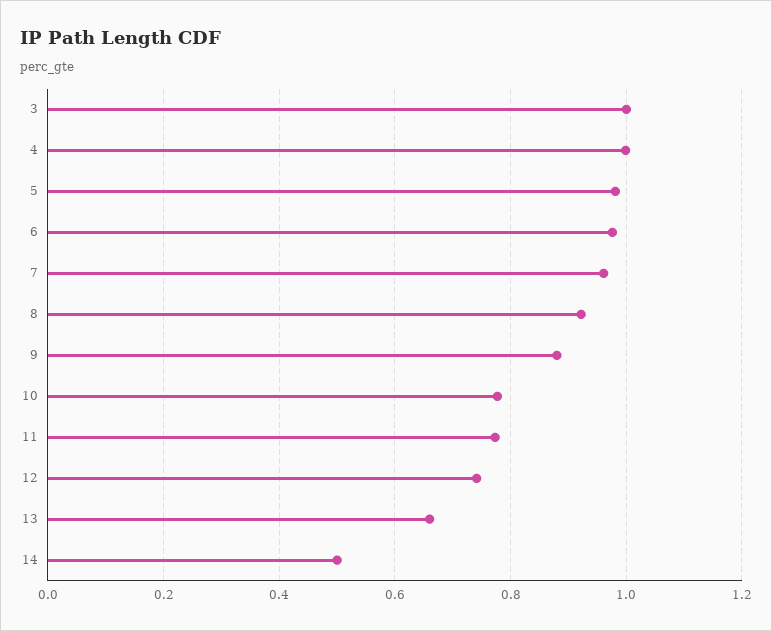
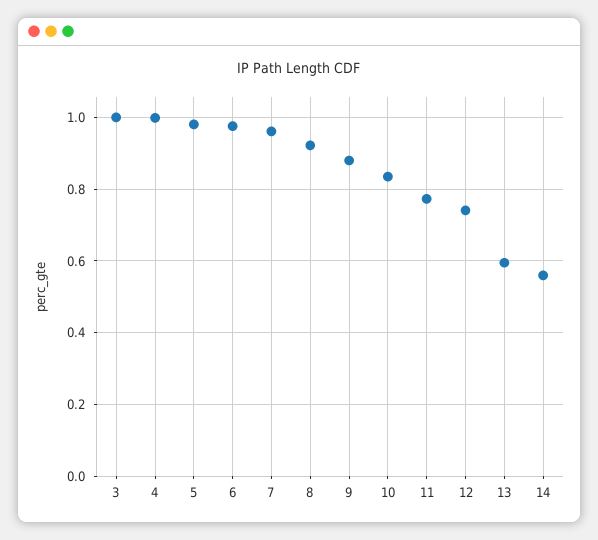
10: 0.78 -> 0.84
13: 0.66 -> 0.6
14: 0.5 -> 0.56

